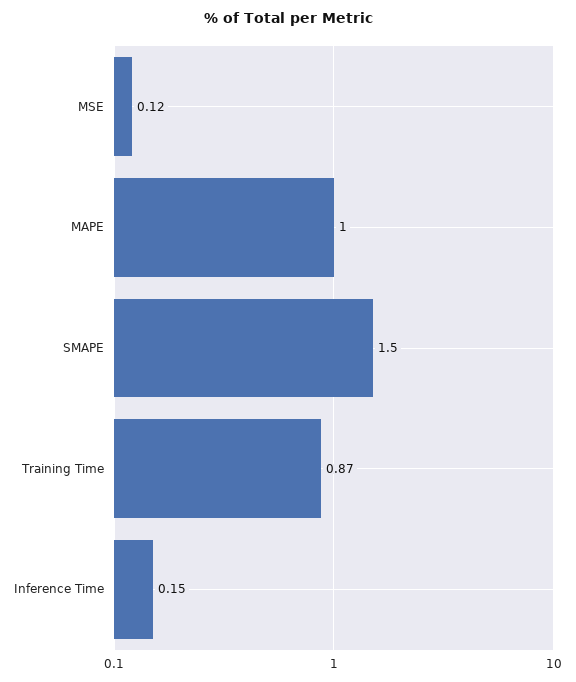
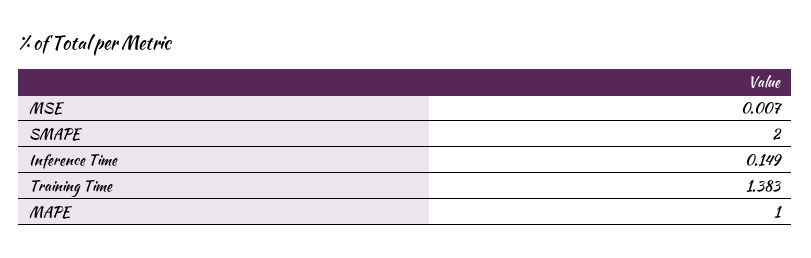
MSE: 0.12 -> 0.007
SMAPE: 1.5 -> 2
Training Time: 0.87 -> 1.383

